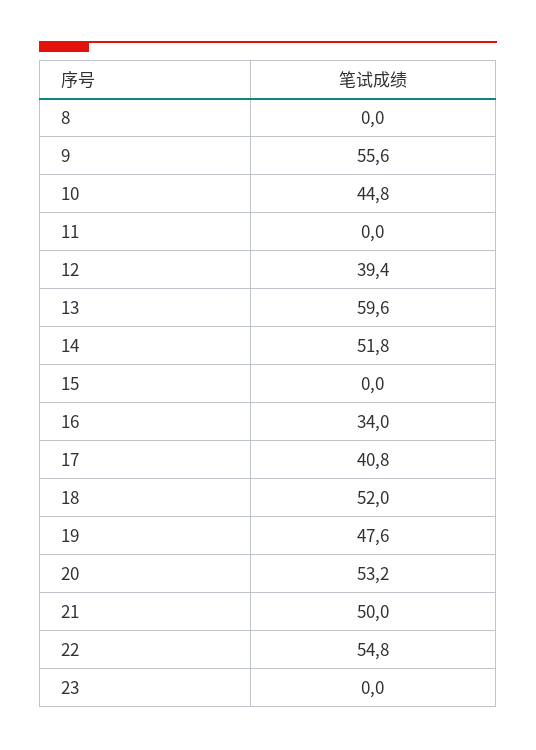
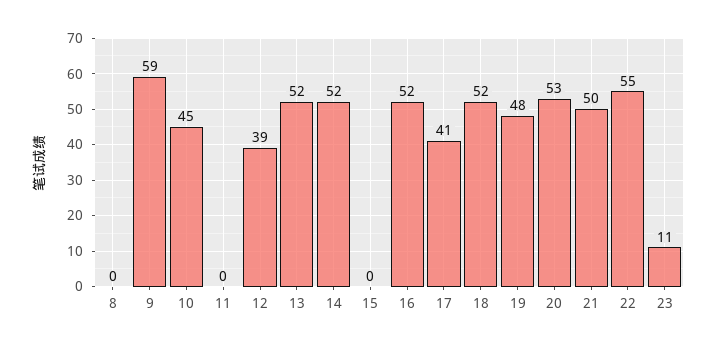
9: 55.6 -> 59
13: 59.6 -> 52
16: 34 -> 52
23: 0 -> 11

